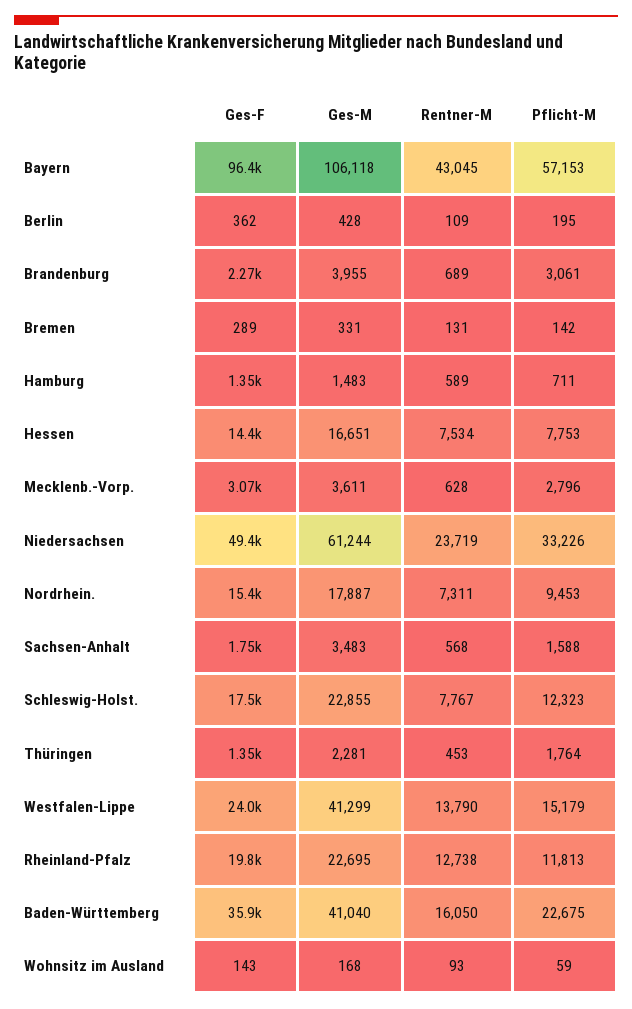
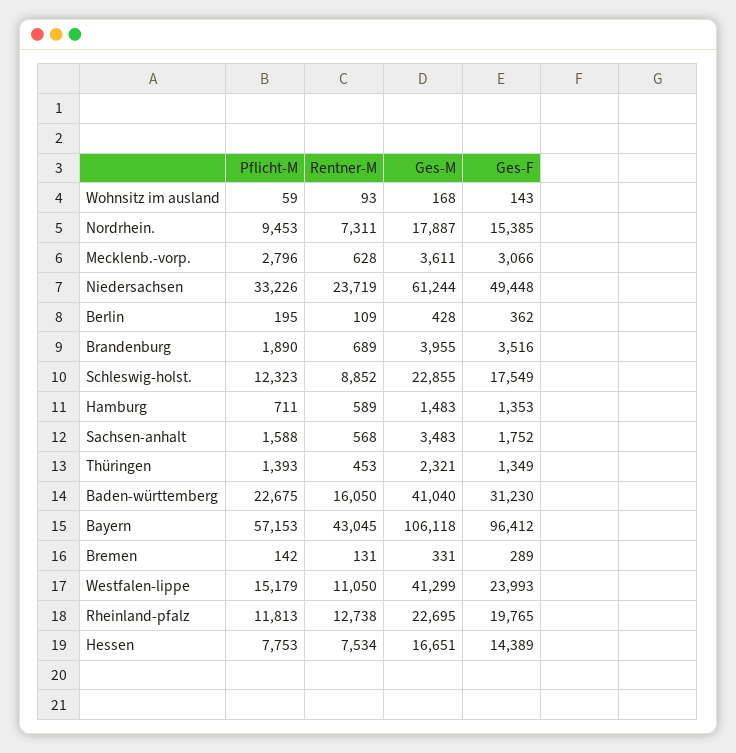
Ges-F, Brandenburg: 2270 -> 3516
Pflicht-M, Brandenburg: 3061 -> 1890
Rentner-M, Schleswig-Holst.: 7767 -> 8852
Ges-M, Thüringen: 2281 -> 2321
Pflicht-M, Thüringen: 1764 -> 1393
Rentner-M, Westfalen-Lippe: 13790 -> 11050
Ges-F, Baden-Württemberg: 35900 -> 31230

